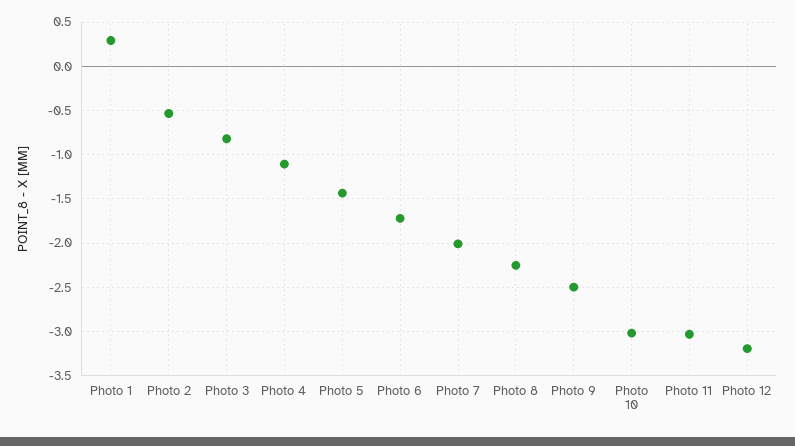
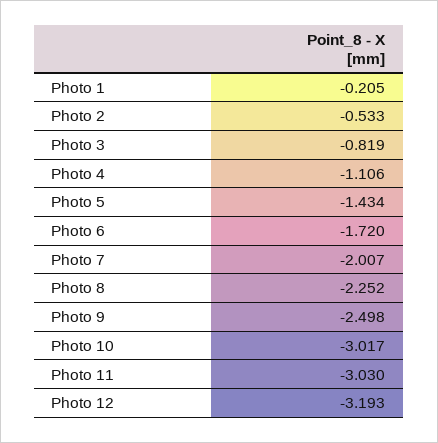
Photo 1: 0.3 -> -0.205

